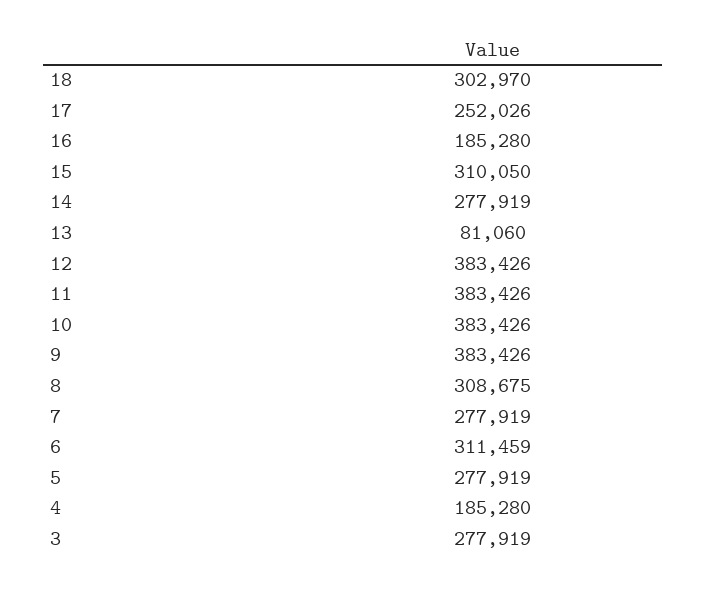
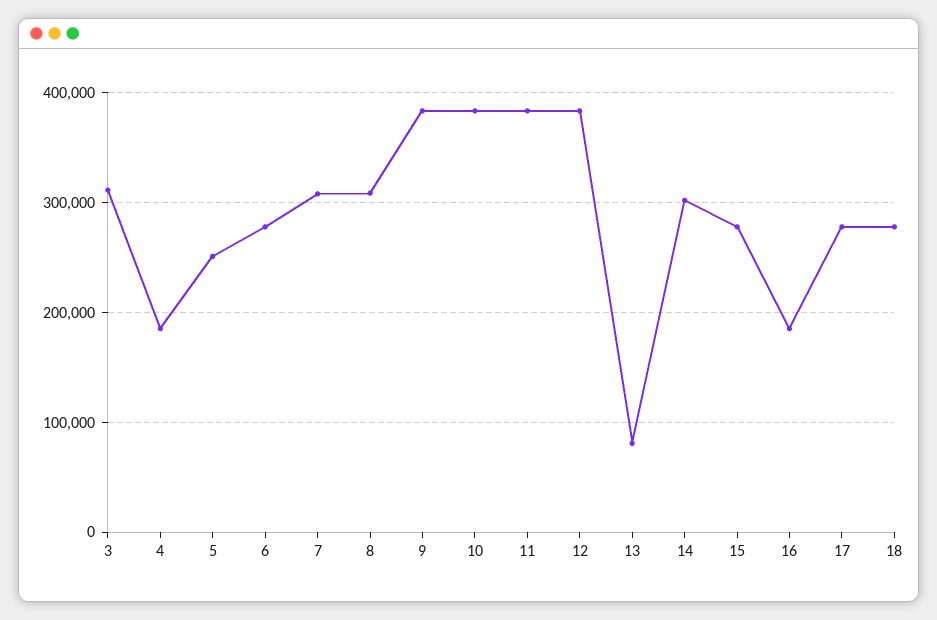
18: 302970 -> 280000
17: 252026 -> 280000
15: 310050 -> 280000
14: 277919 -> 300000
7: 277919 -> 310000
6: 311459 -> 280000
5: 277919 -> 250000
3: 277919 -> 310000

